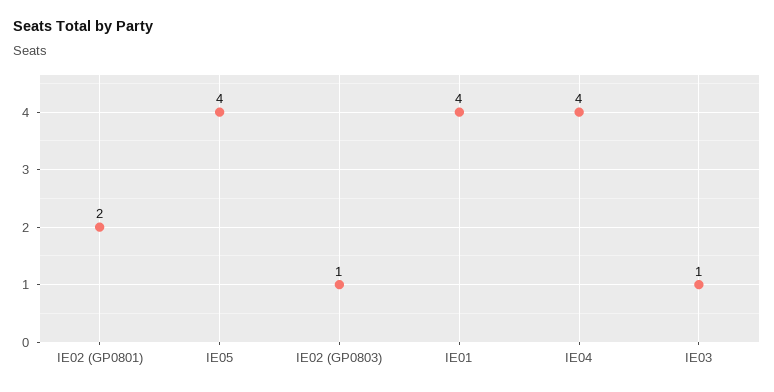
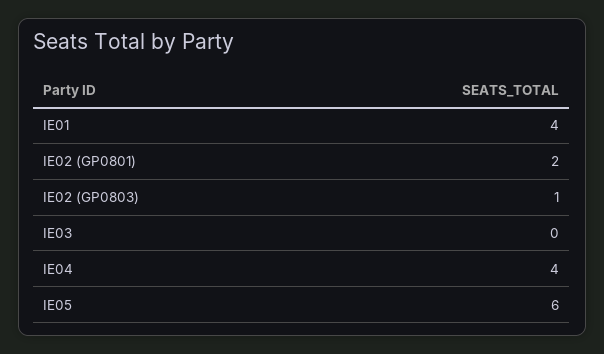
IE05: 4 -> 6
IE03: 1 -> 0

